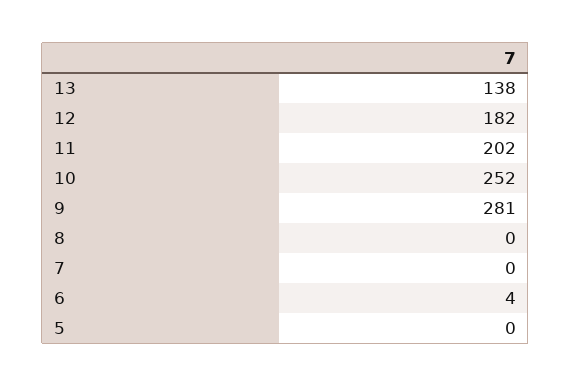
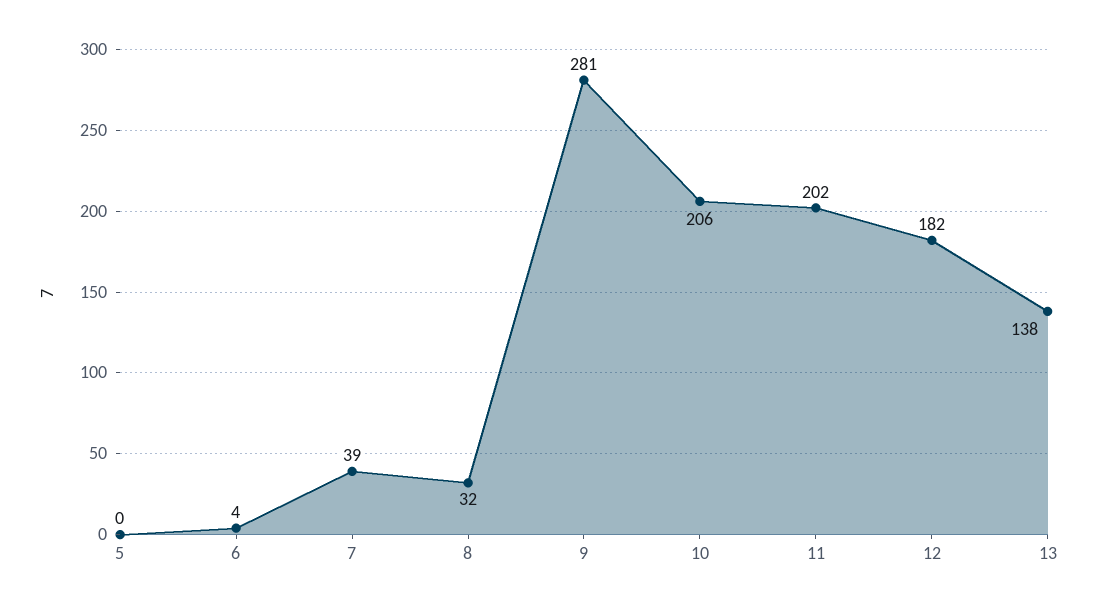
10: 252 -> 206
8: 0 -> 32
7: 0 -> 39

